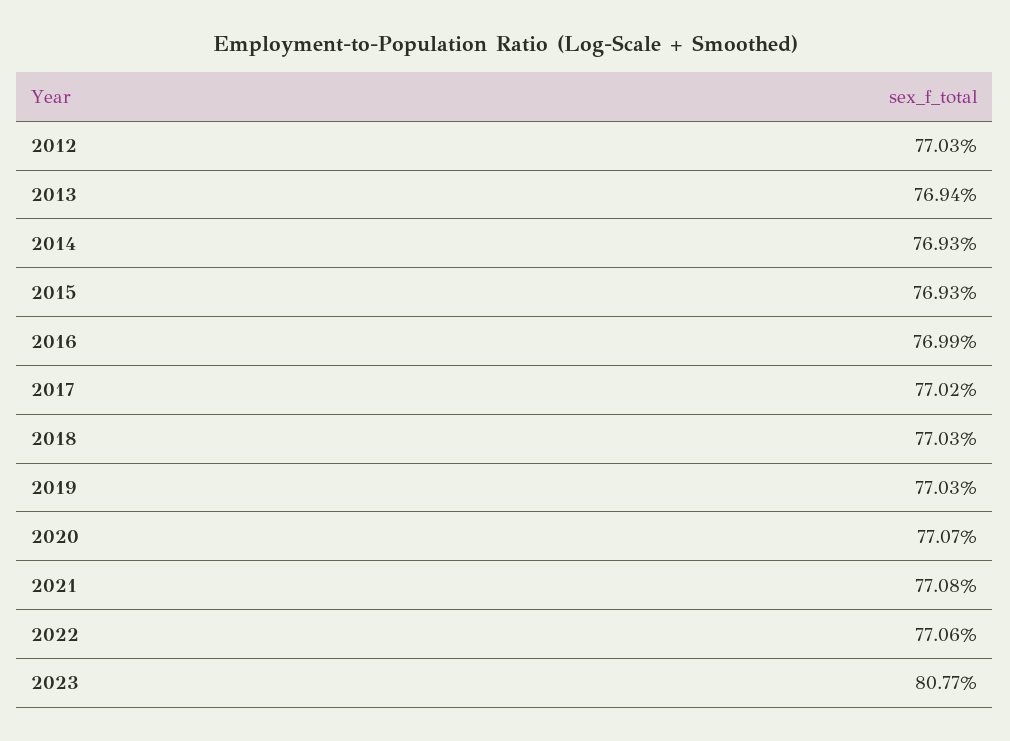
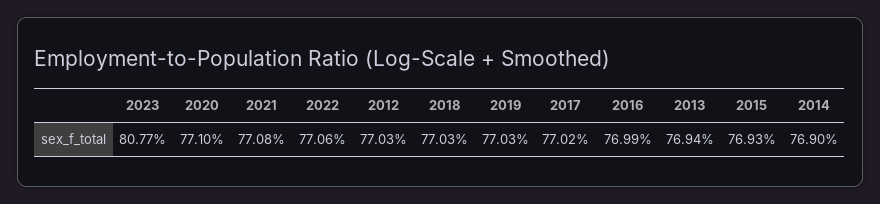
2014: 76.93 -> 76.9
2020: 77.07 -> 77.1

